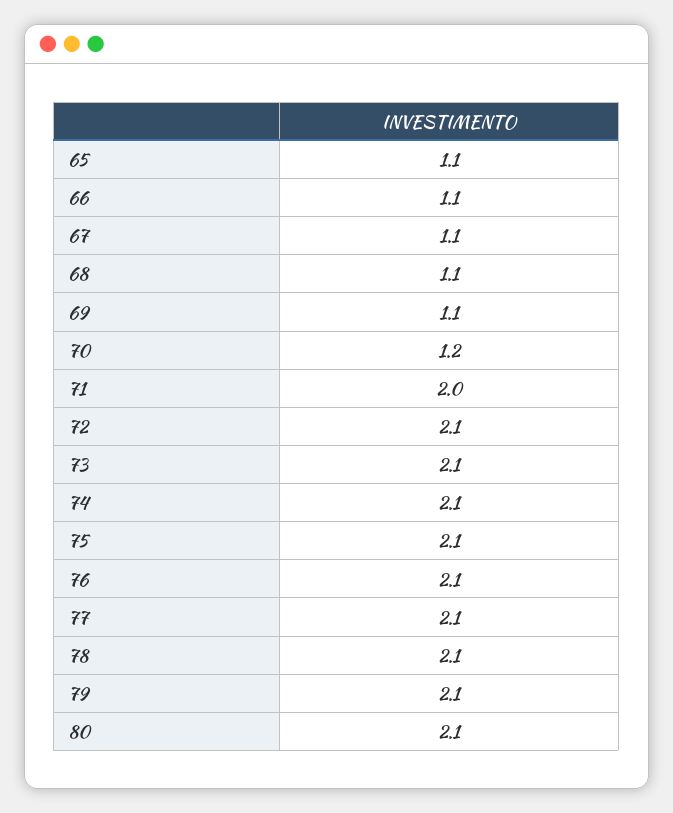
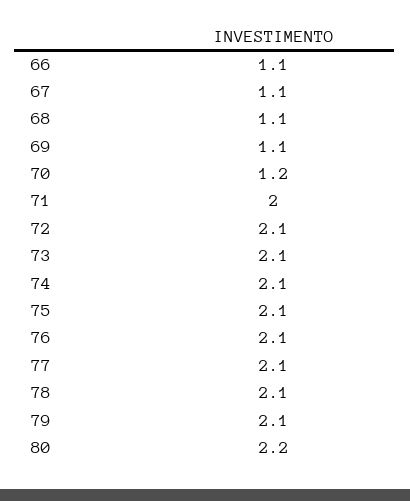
65: 1.1 -> none
80: 2.1 -> 2.2

